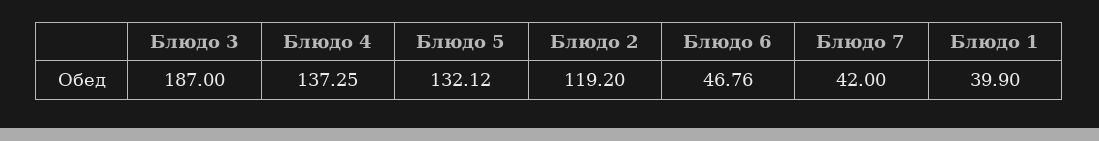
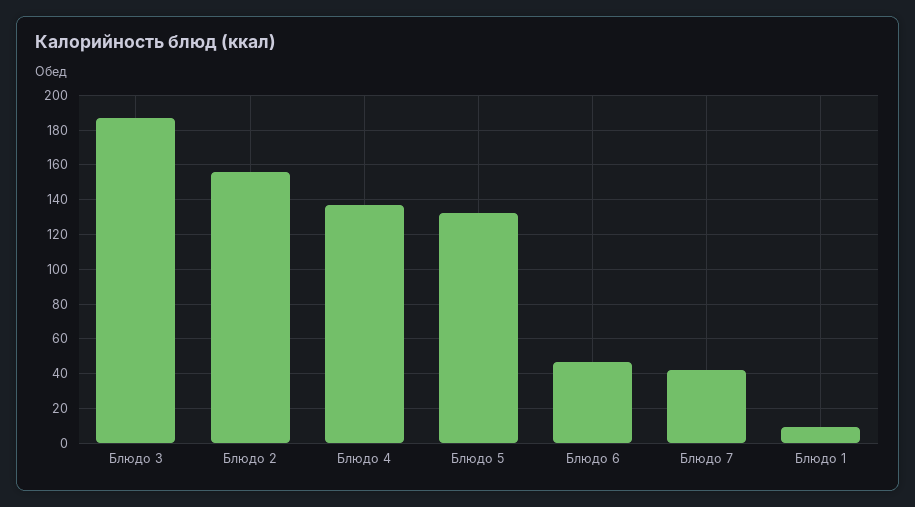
Блюдо 2: 119.2 -> 155
Блюдо 1: 39.9 -> 10

